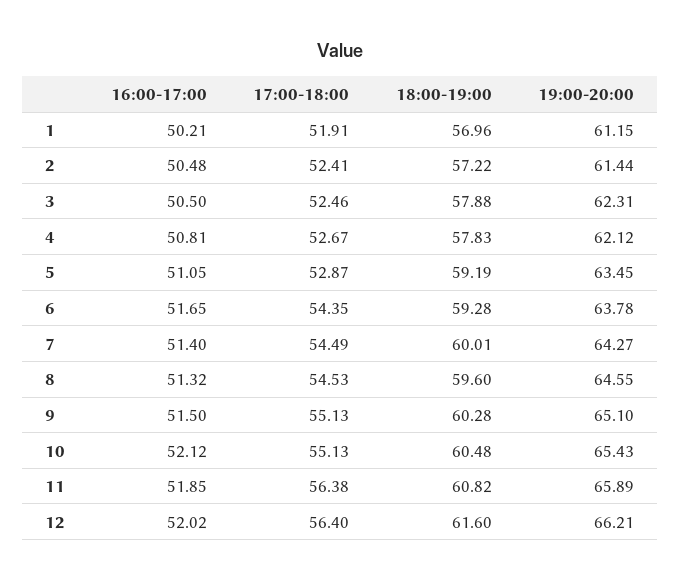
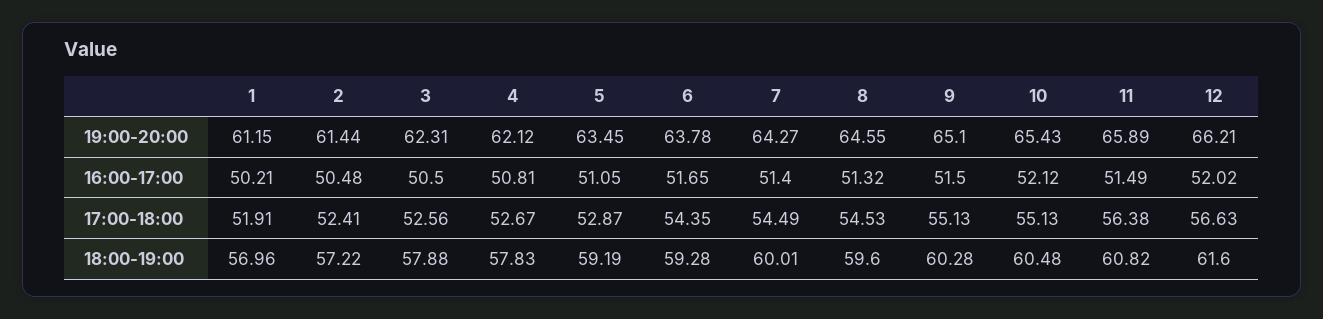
17:00-18:00, 3: 52.46 -> 52.56
16:00-17:00, 11: 51.85 -> 51.49
17:00-18:00, 12: 56.4 -> 56.63

